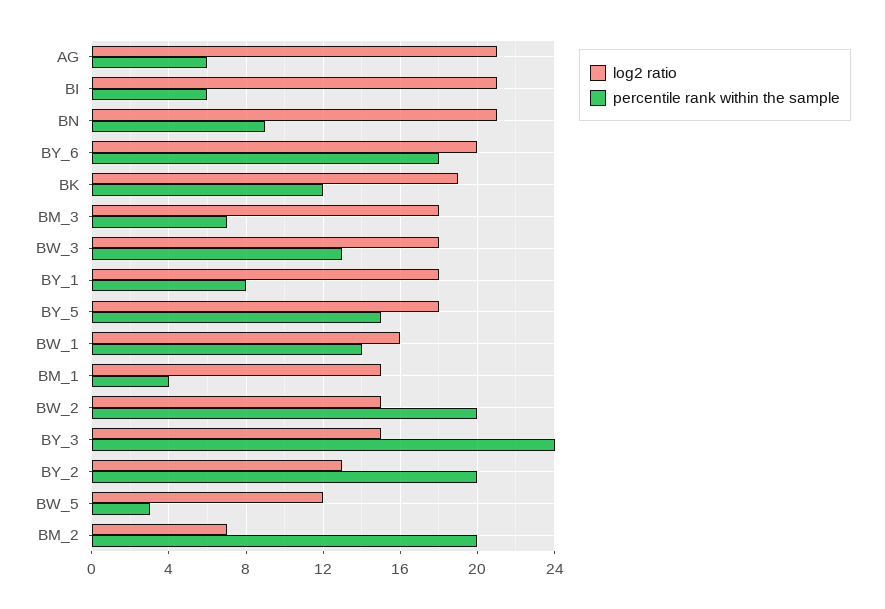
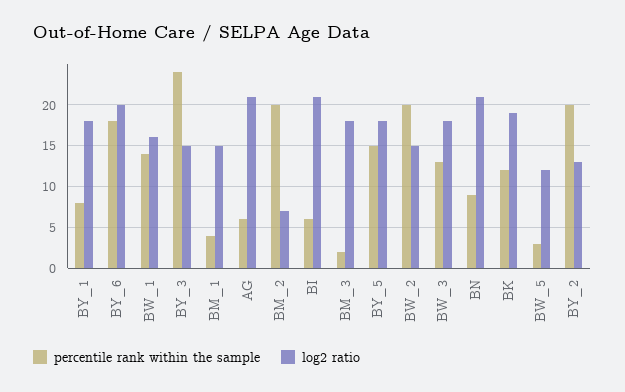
percentile rank within the sample, BM_3: 7 -> 2

